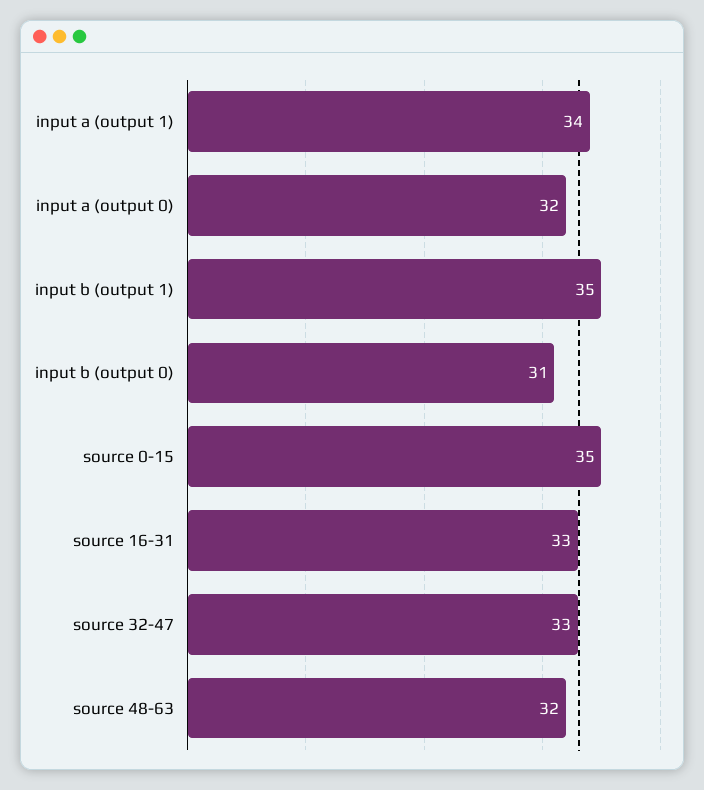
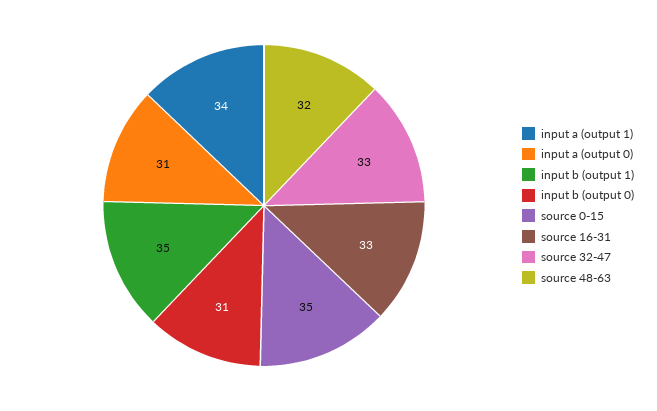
input a (output 0): 32 -> 31

